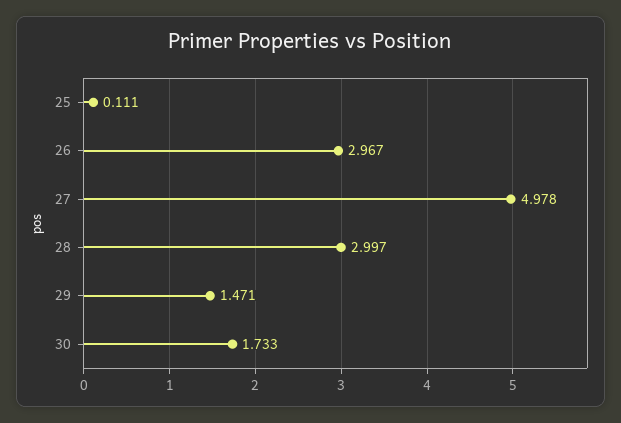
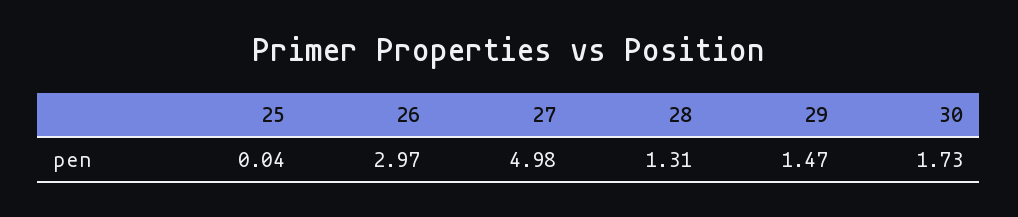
25: 0.111 -> 0.04
28: 2.997 -> 1.31

